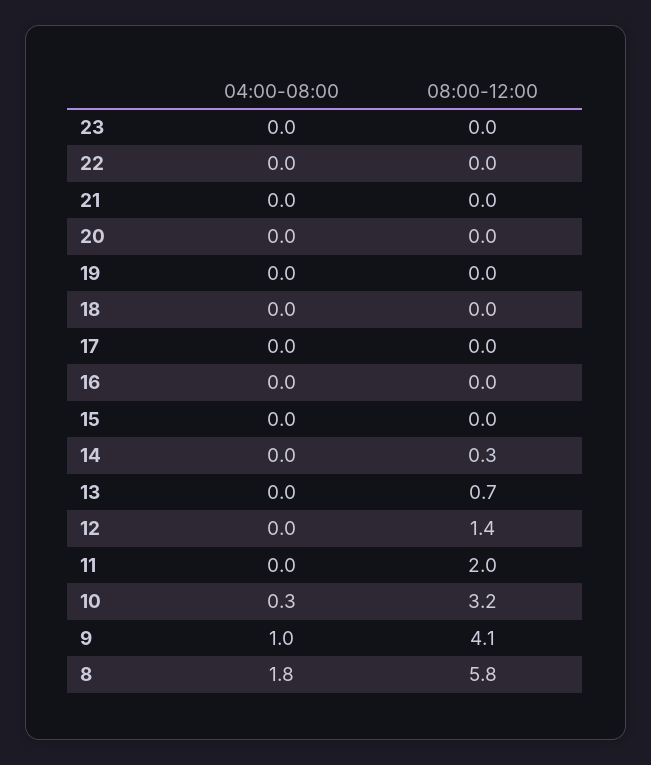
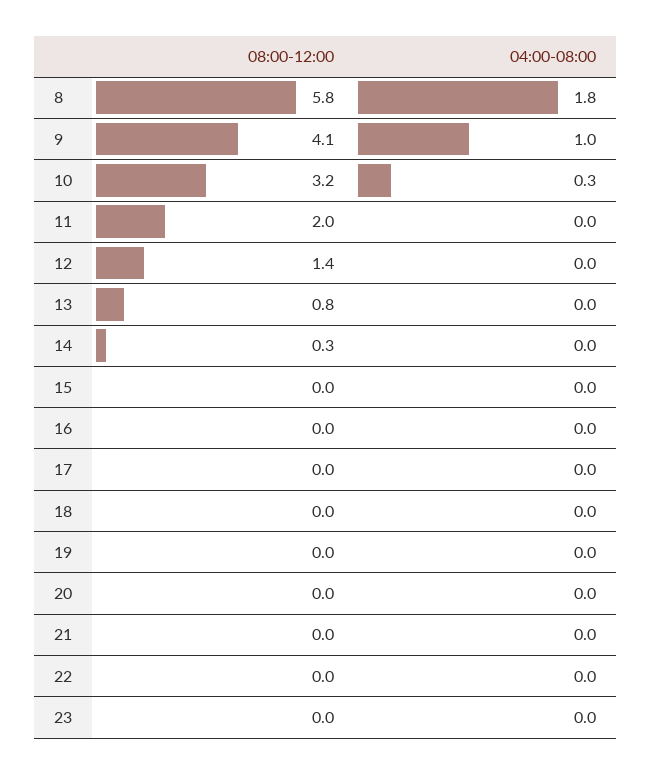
08:00-12:00, 13: 0.7 -> 0.8

